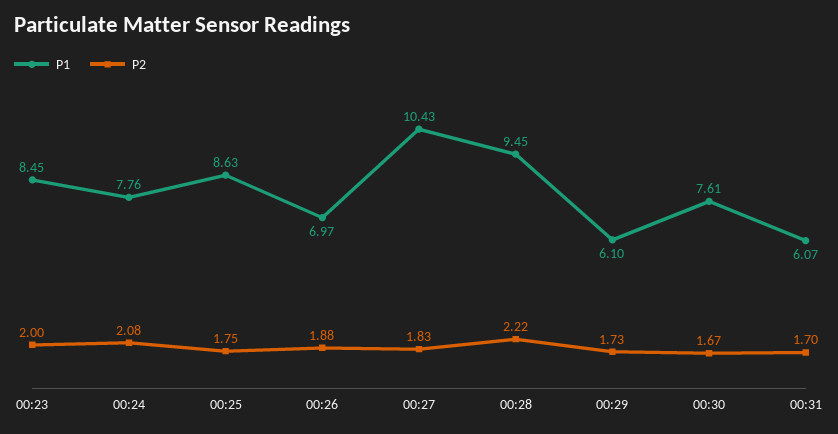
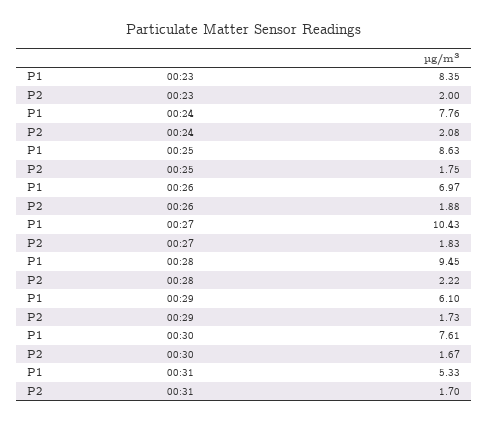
P1, 00:23: 8.45 -> 8.35
P1, 00:31: 6.07 -> 5.33

